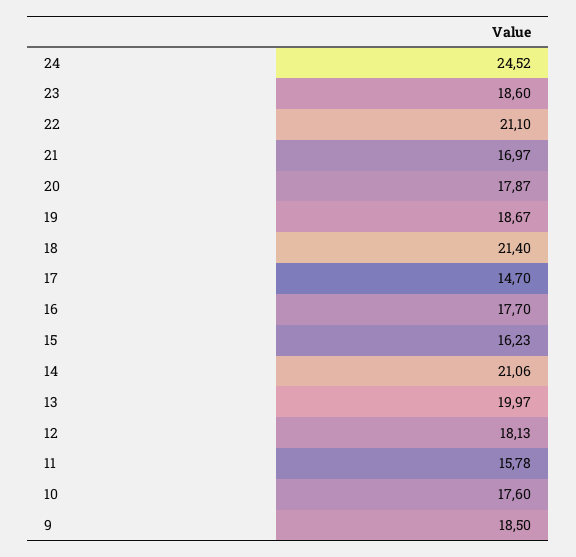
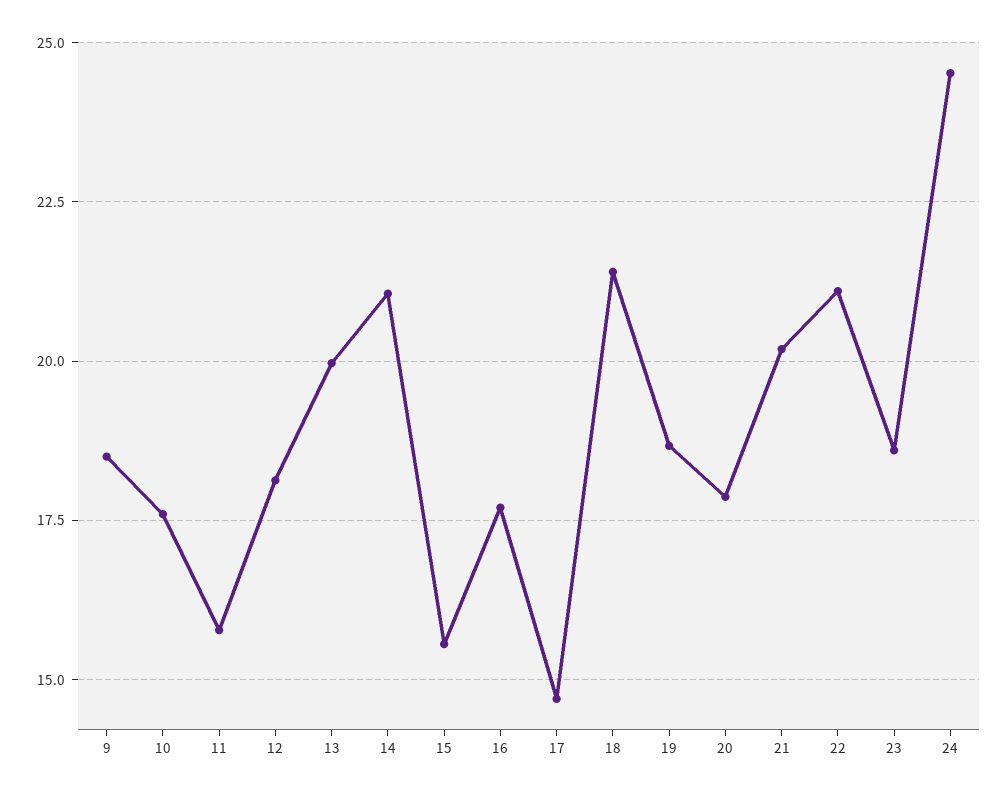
21: 16.97 -> 20.25
15: 16.23 -> 15.5

